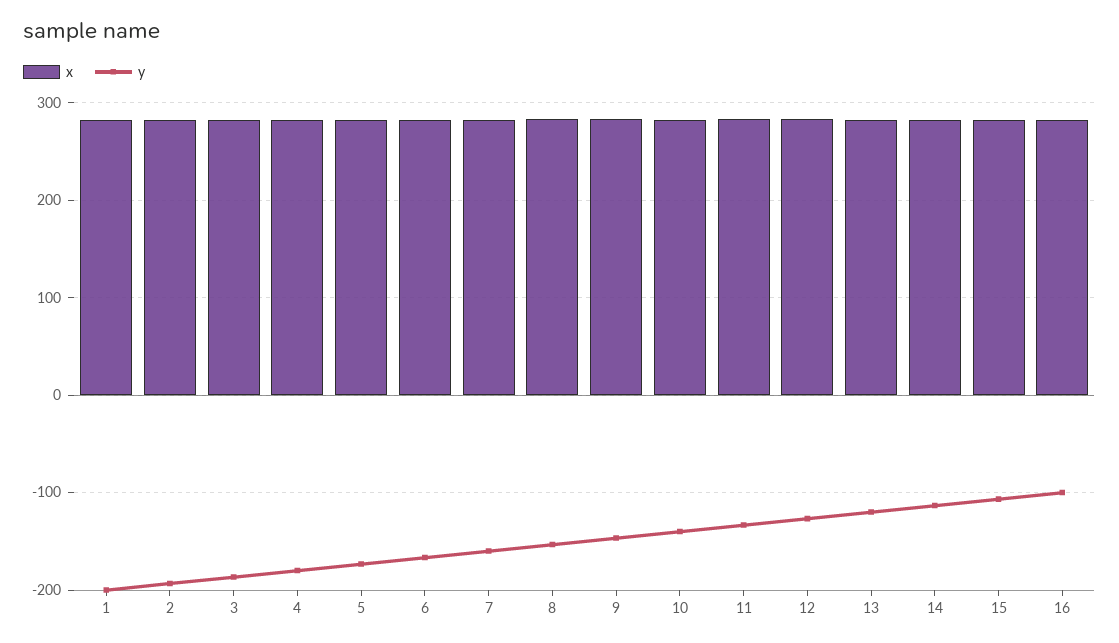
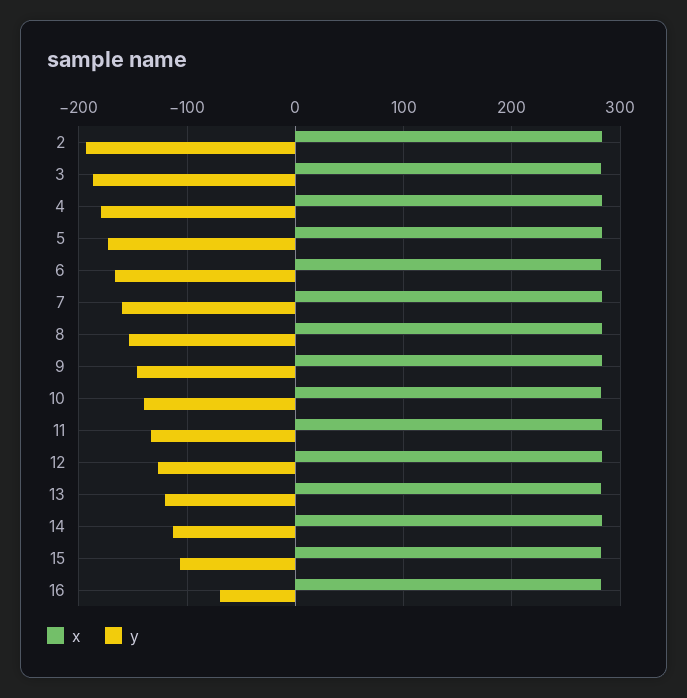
x, 1: 280 -> none
y, 1: -200 -> none
y, 16: -100 -> -70

